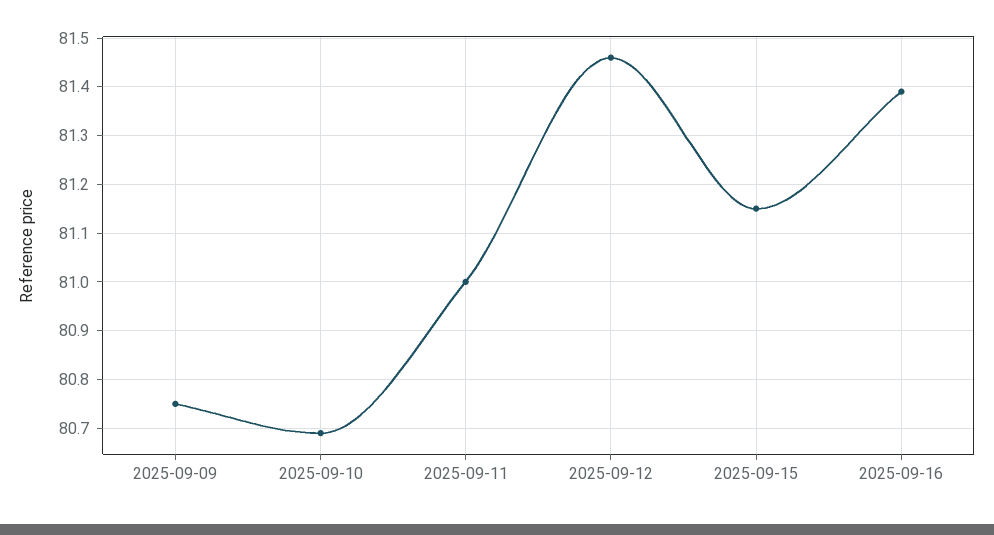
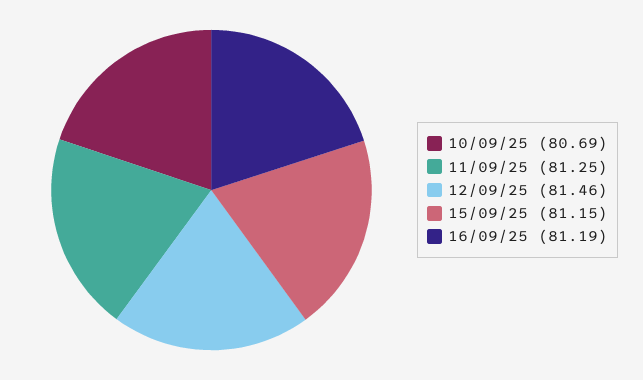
2025-09-09: 80.75 -> none
2025-09-11: 81 -> 81.25
2025-09-16: 81.4 -> 81.19

